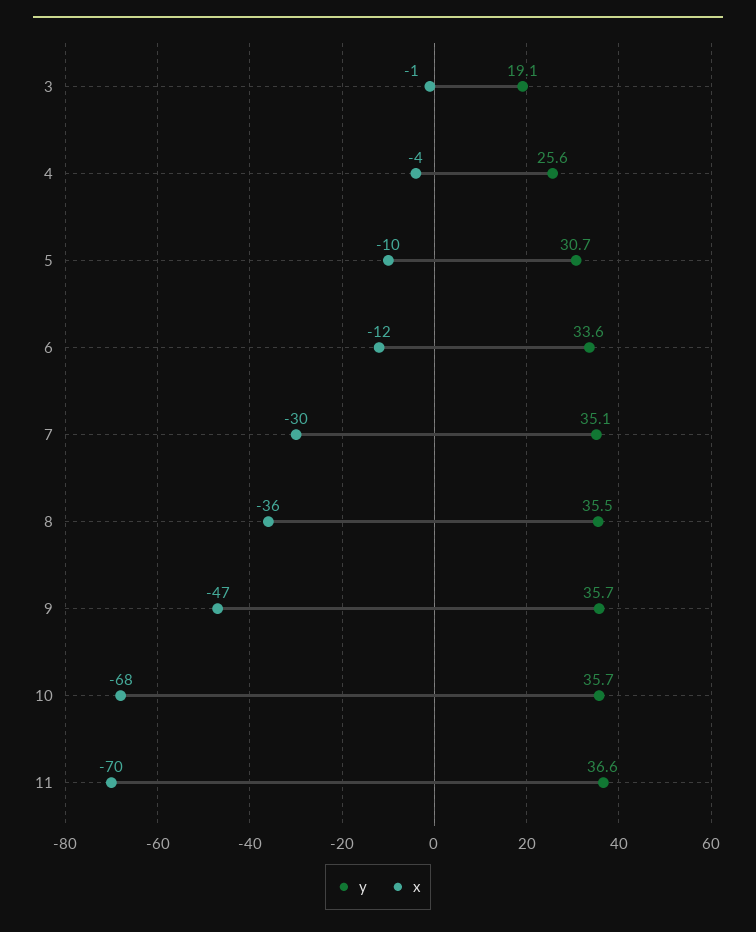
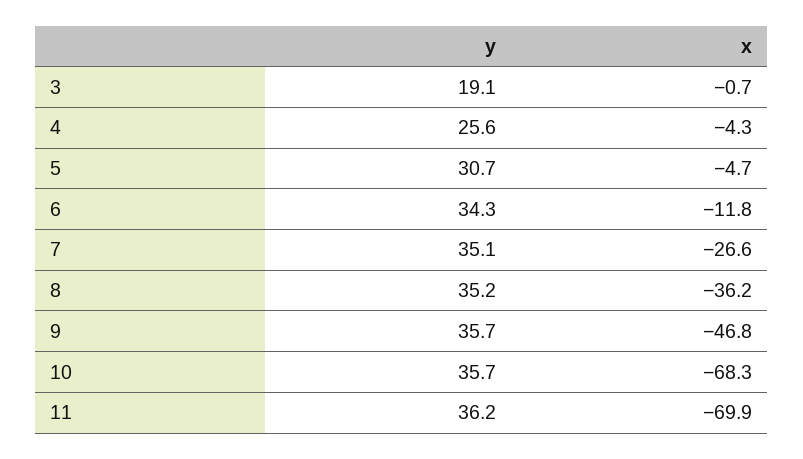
x, 5: -10 -> -4.7
y, 6: 33.6 -> 34.3
x, 7: -30 -> -26.6
y, 8: 35.5 -> 35.2
y, 11: 36.6 -> 36.2

